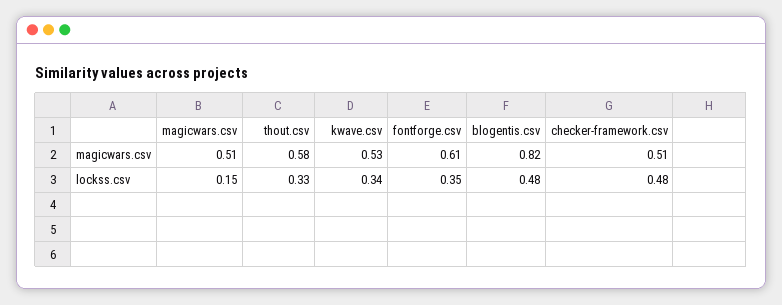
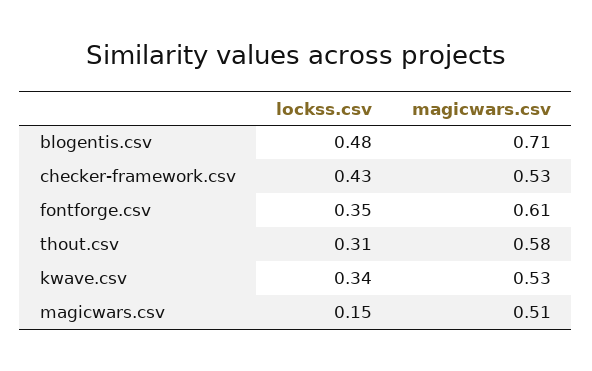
blogentis.csv, magicwars.csv: 0.82 -> 0.71
checker-framework.csv, magicwars.csv: 0.51 -> 0.53
thout.csv, lockss.csv: 0.33 -> 0.31
checker-framework.csv, lockss.csv: 0.48 -> 0.43

